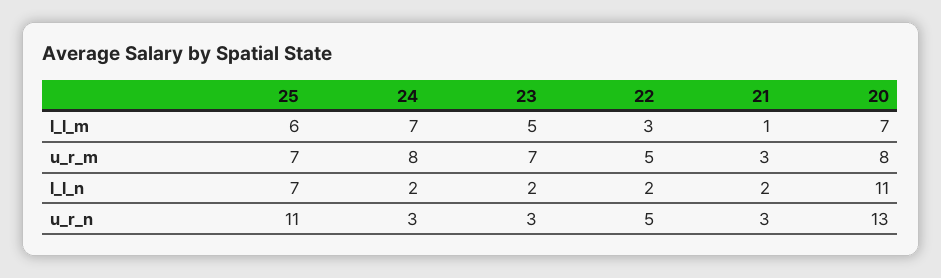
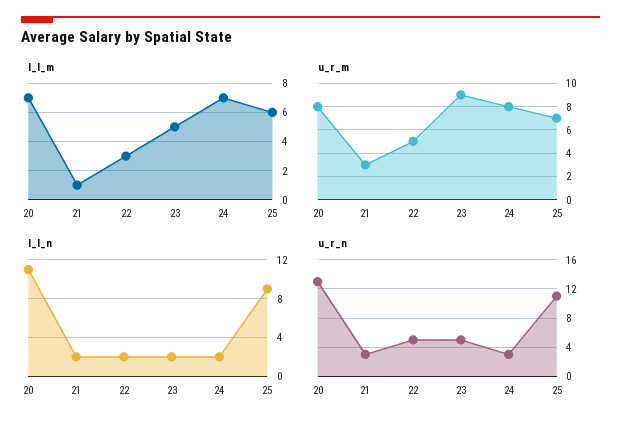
u_r_m, 23: 7 -> 9
l_l_n, 25: 7 -> 9
u_r_n, 23: 3 -> 5

